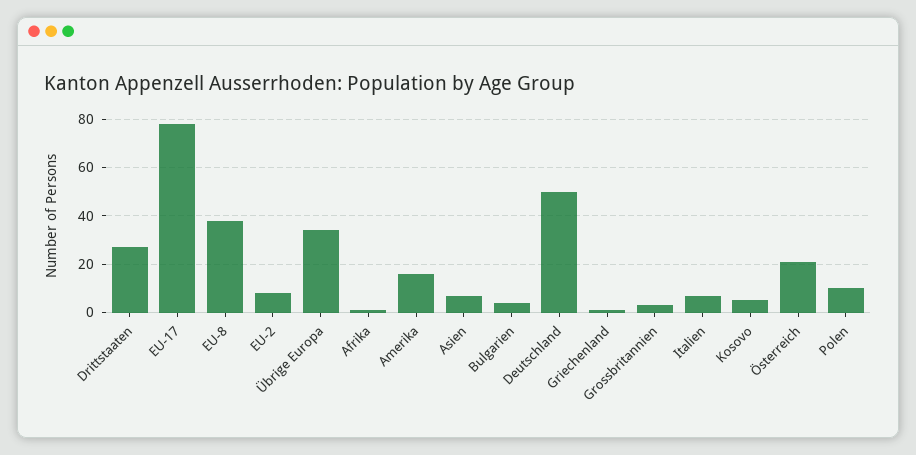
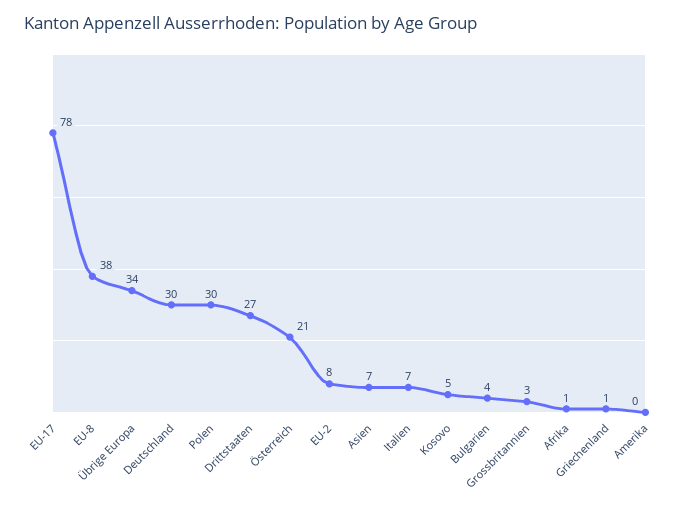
Amerika: 15 -> 0
Deutschland: 50 -> 30
Polen: 10 -> 30

